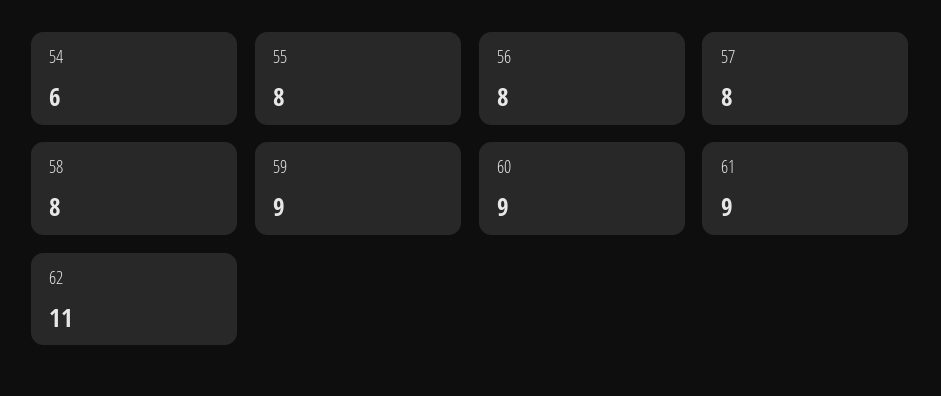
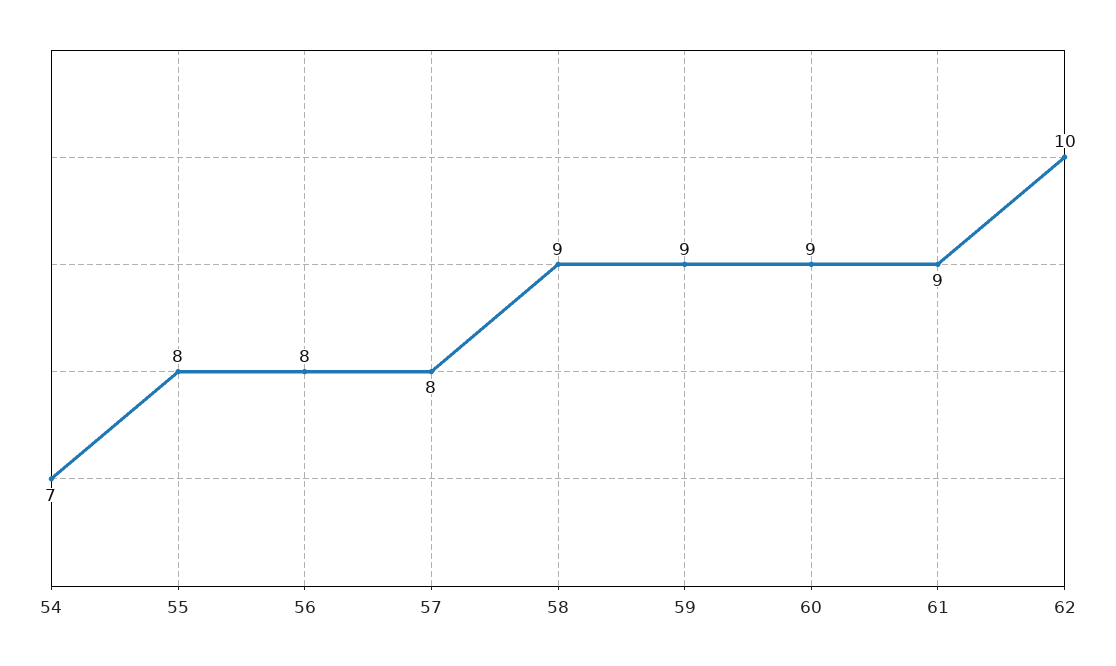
54: 6 -> 7
58: 8 -> 9
62: 11 -> 10

